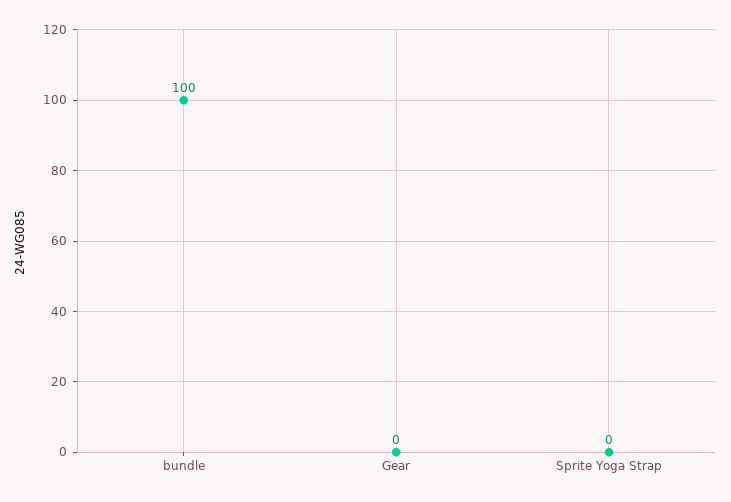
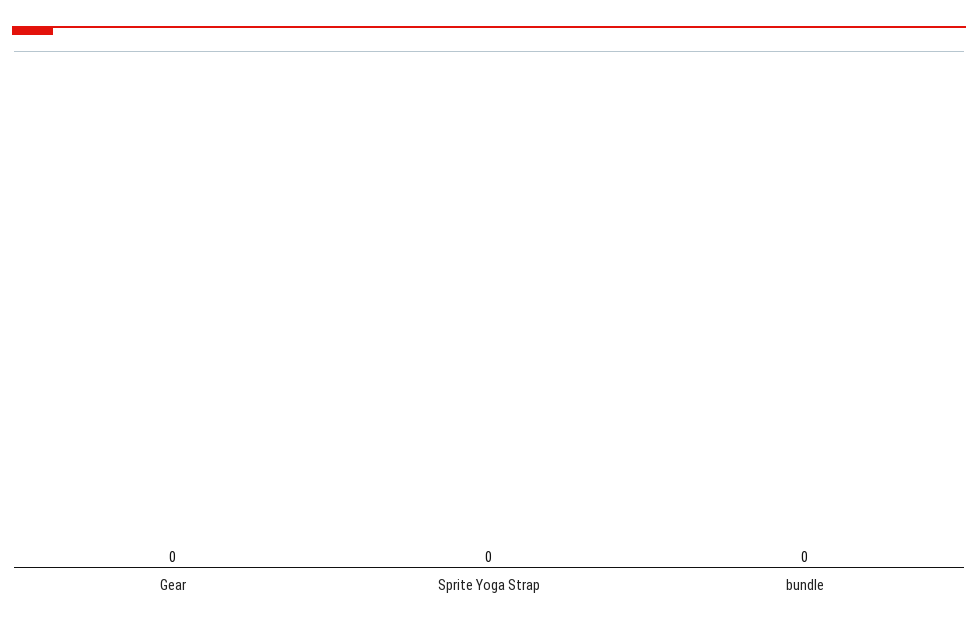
bundle: 100 -> 0

